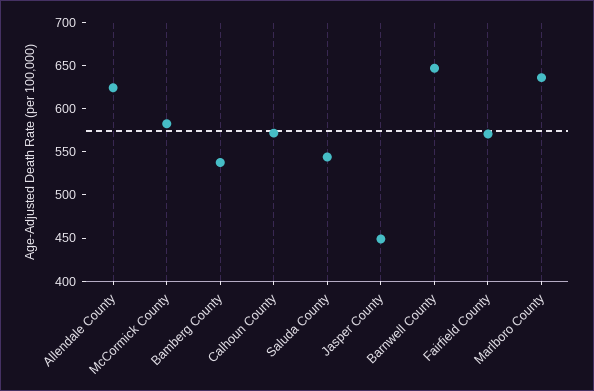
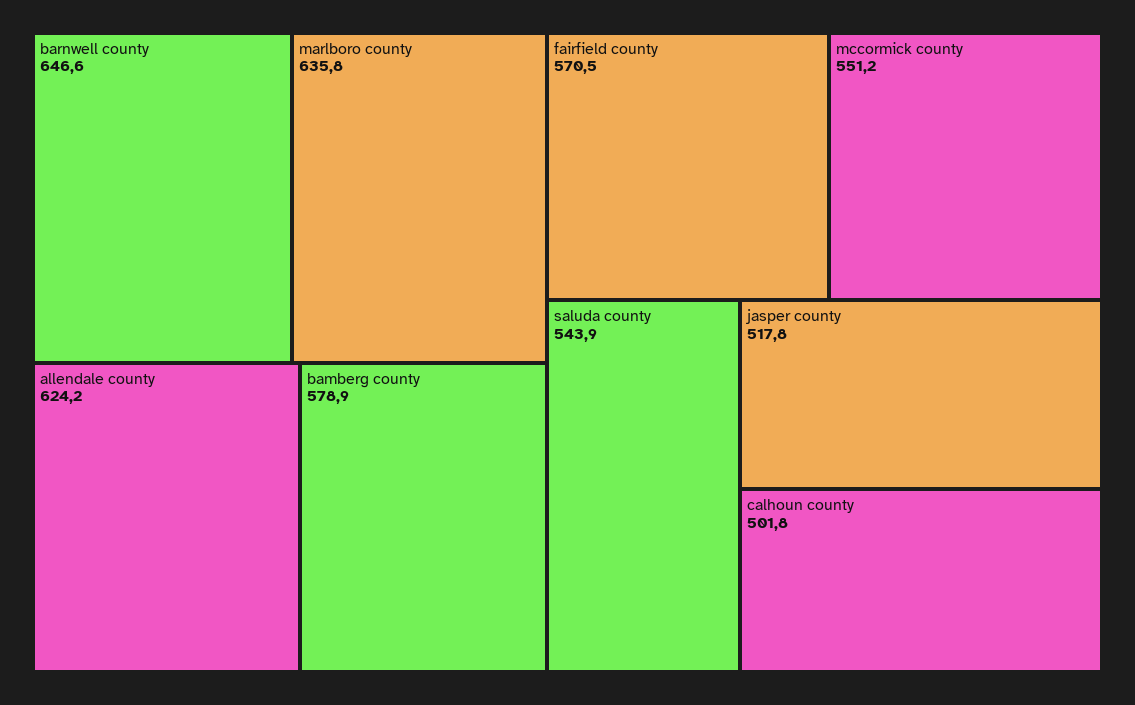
McCormick County: 580 -> 551.2
Bamberg County: 540 -> 578.9
Calhoun County: 570 -> 501.8
Jasper County: 450 -> 517.8

